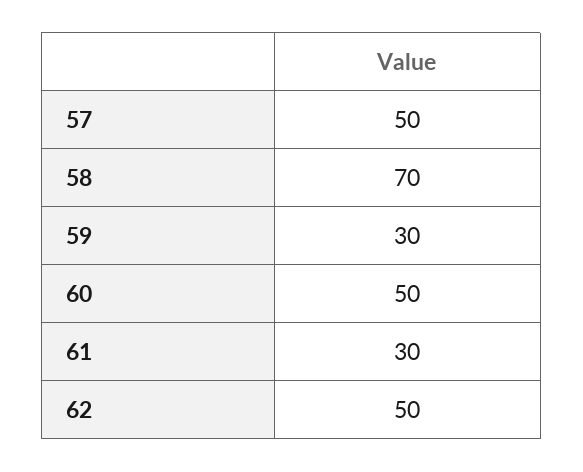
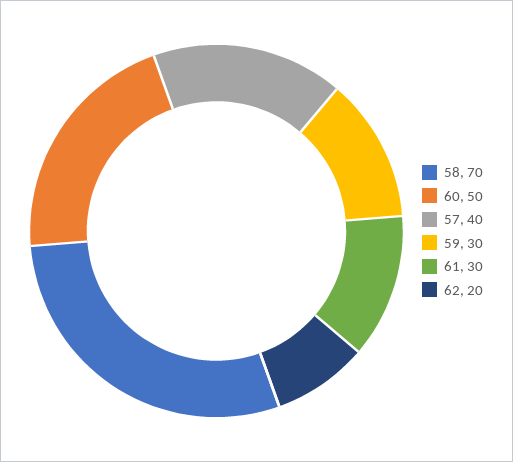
57: 50 -> 40
62: 50 -> 20

